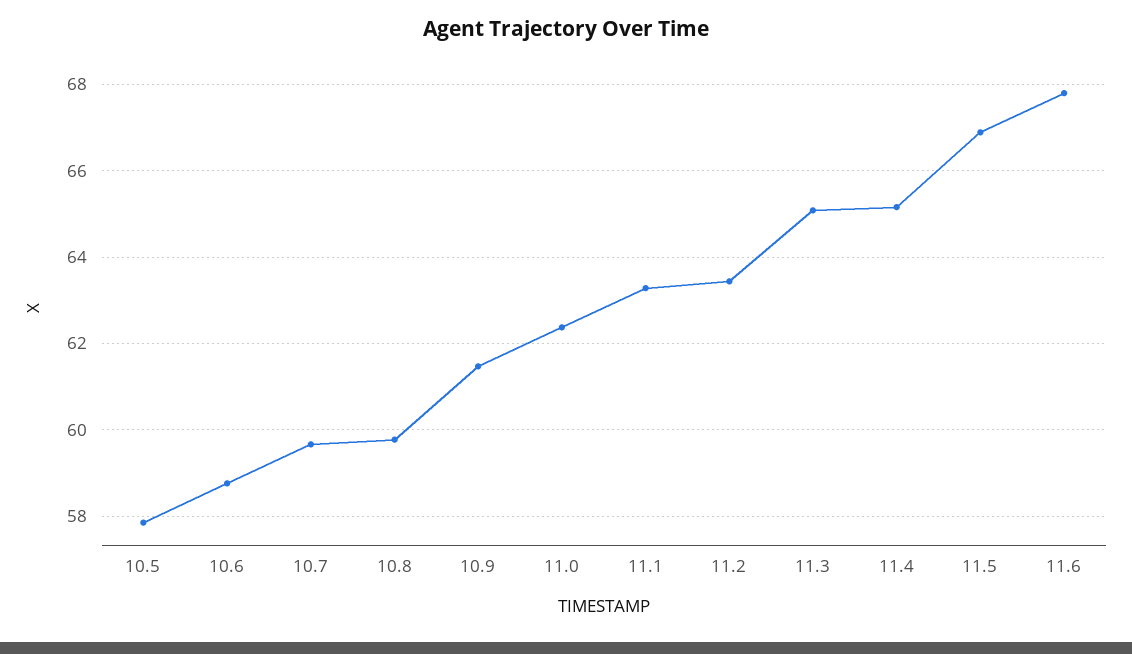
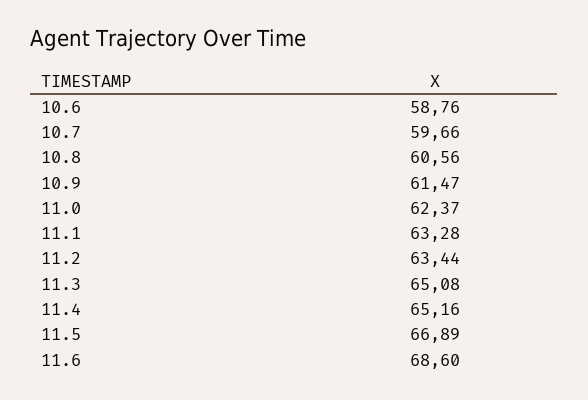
10.5: 57.8 -> none
10.8: 59.8 -> 60.56
11.6: 67.8 -> 68.6

